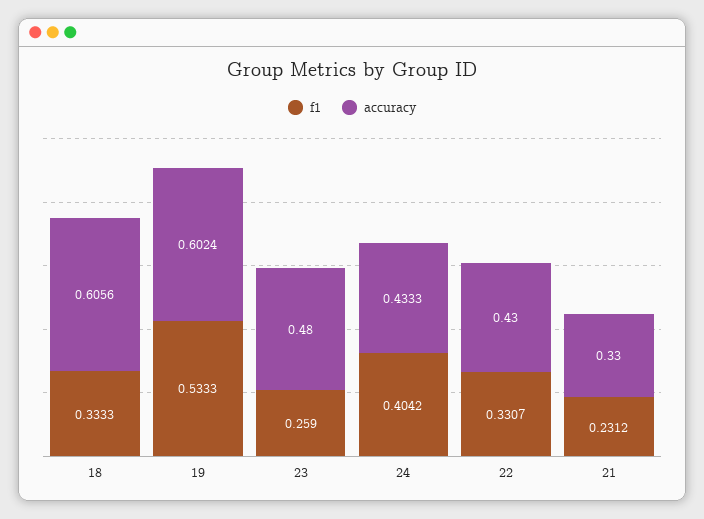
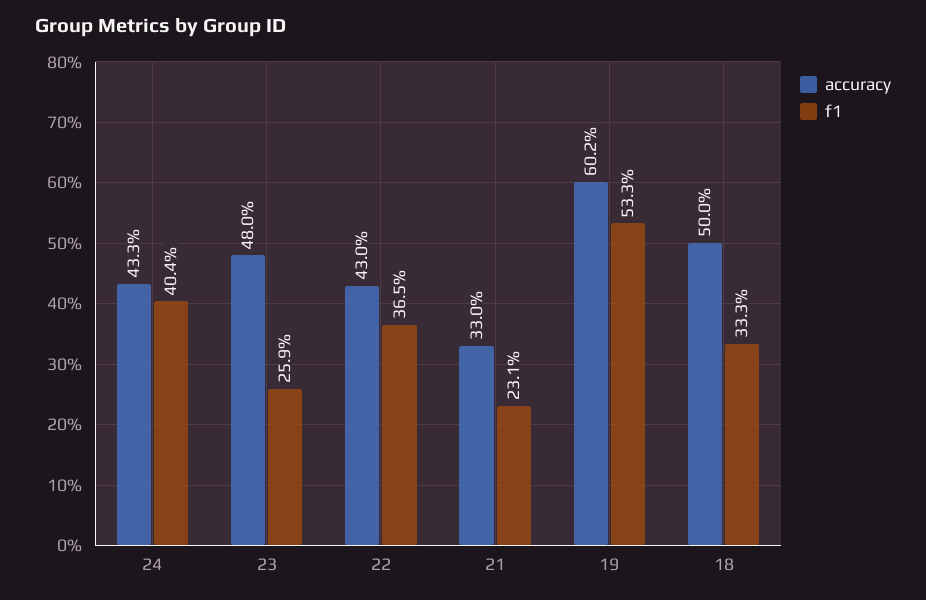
accuracy, 18: 0.6056 -> 0.5
f1, 22: 0.3307 -> 0.365

